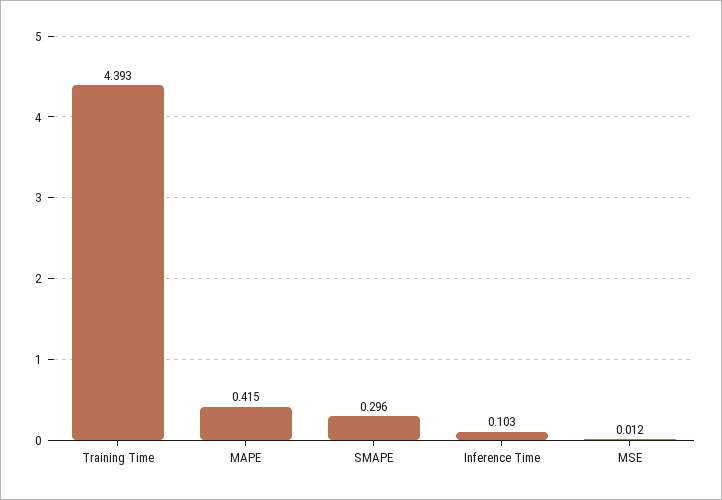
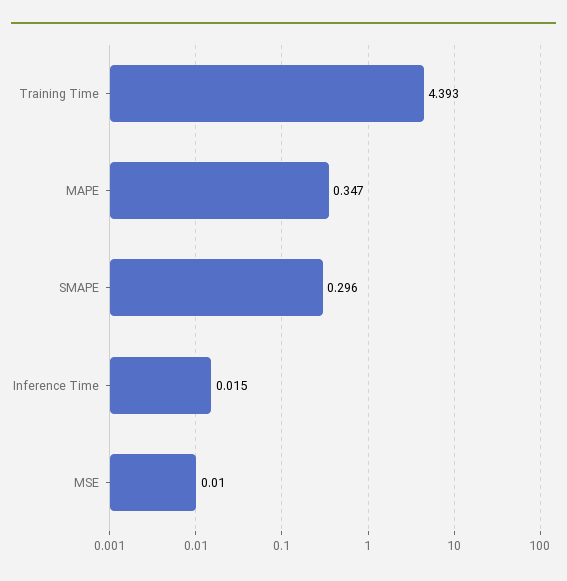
MAPE: 0.415 -> 0.347
Inference Time: 0.103 -> 0.015
MSE: 0.012 -> 0.01

